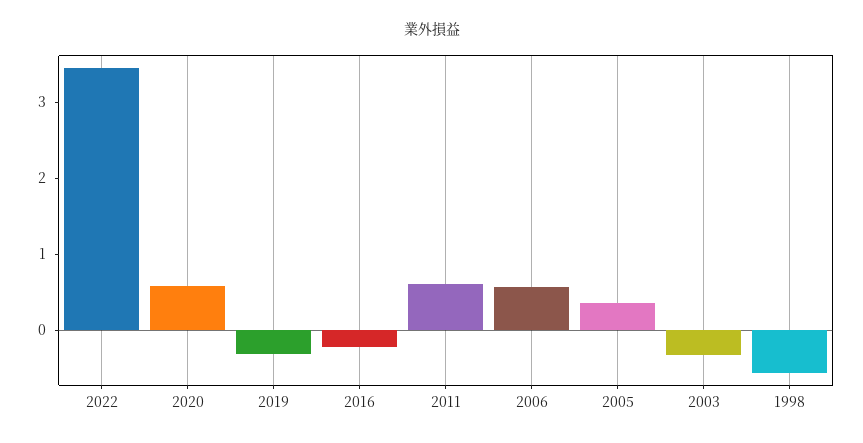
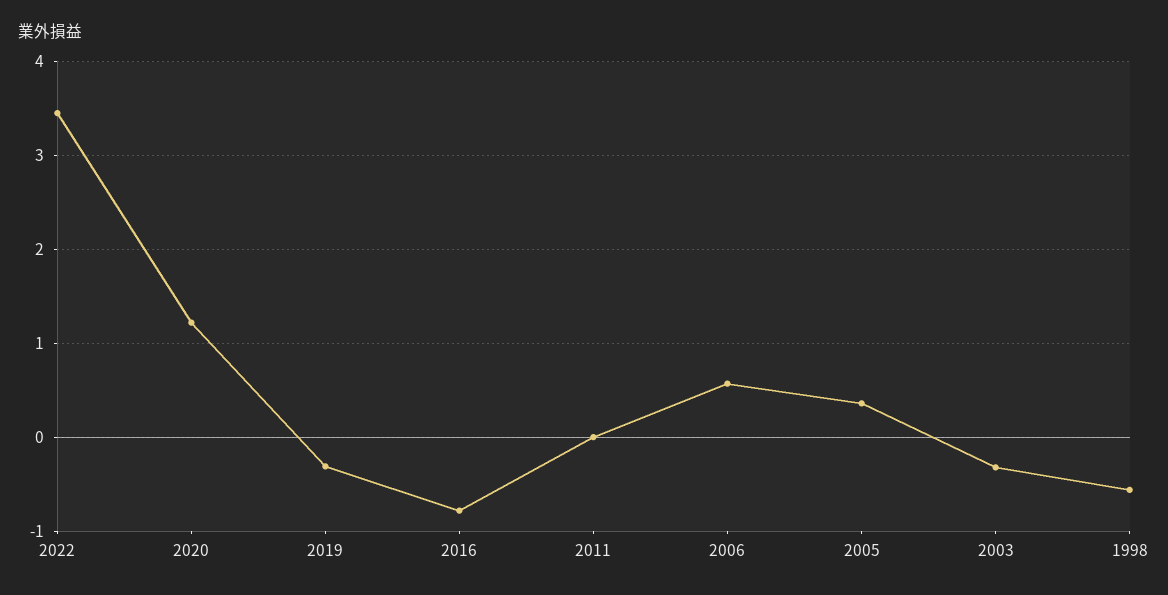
2020: 0.6 -> 1.2
2016: -0.2 -> -0.8
2011: 0.6 -> 0

